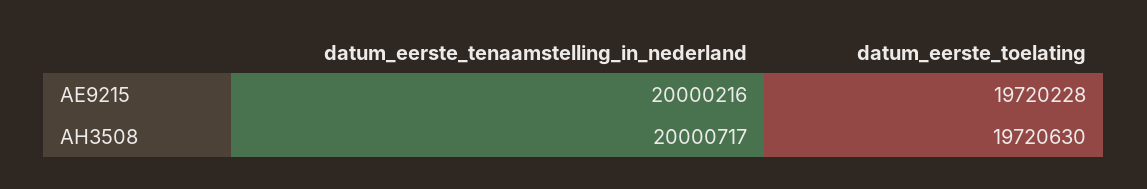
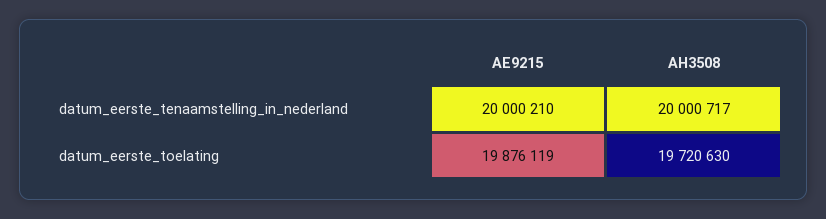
datum_eerste_tenaamstelling_in_nederland, AE9215: 20000216 -> 20000210
datum_eerste_toelating, AE9215: 19720228 -> 19876119

